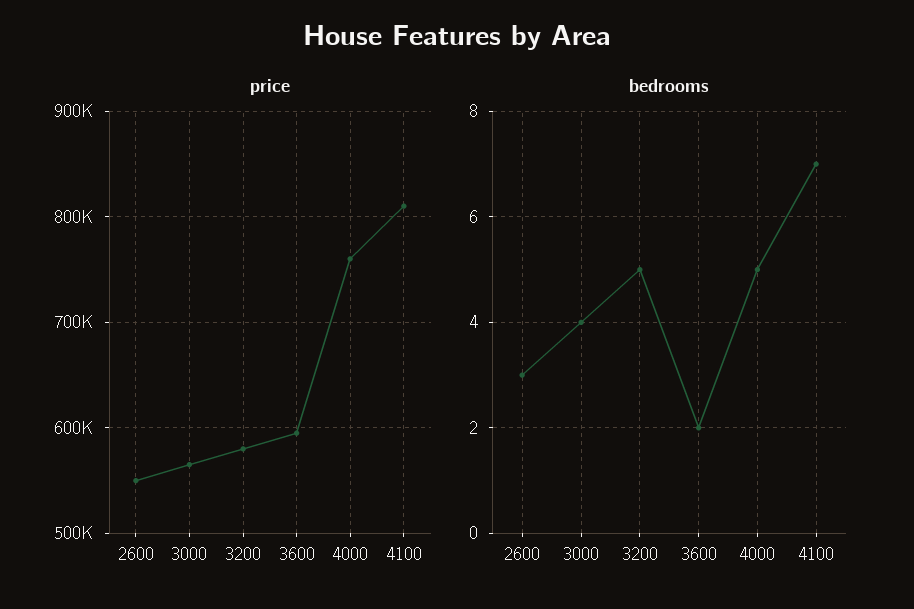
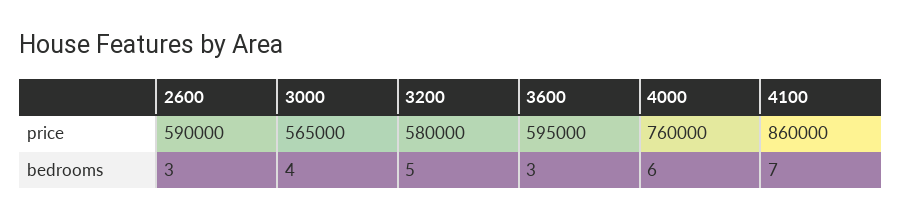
price, 2600: 550000 -> 590000
price, 4100: 810000 -> 860000
bedrooms, 3600: 2 -> 3
bedrooms, 4000: 5 -> 6

